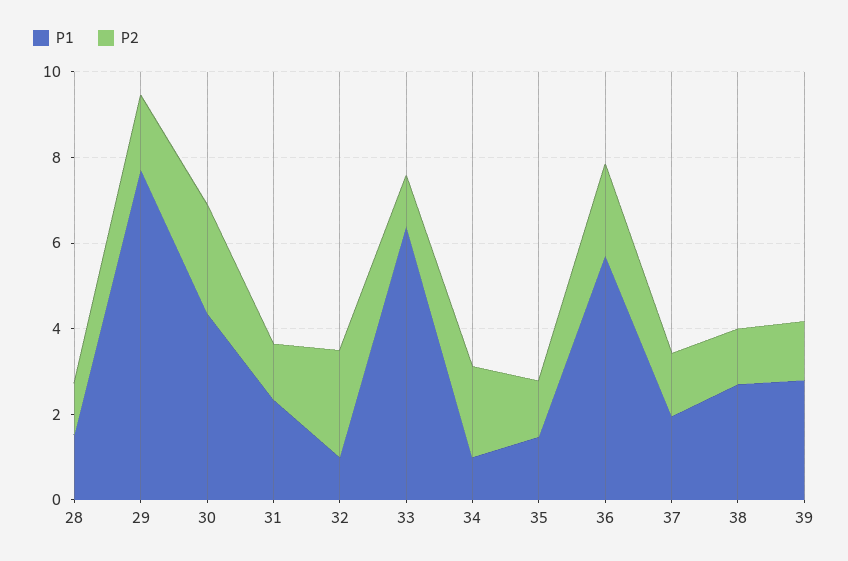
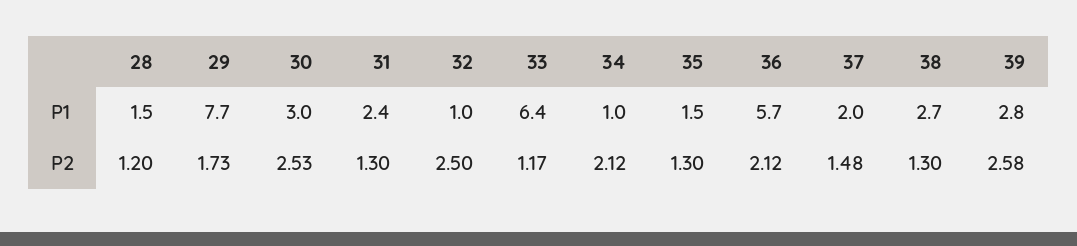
P1, 30: 4.5 -> 3
P2, 39: 1.5 -> 2.58

